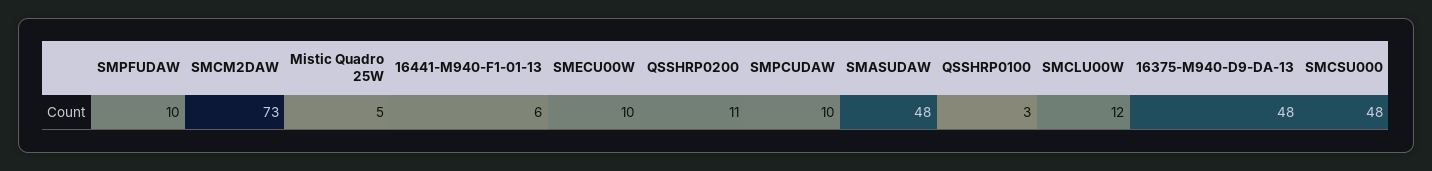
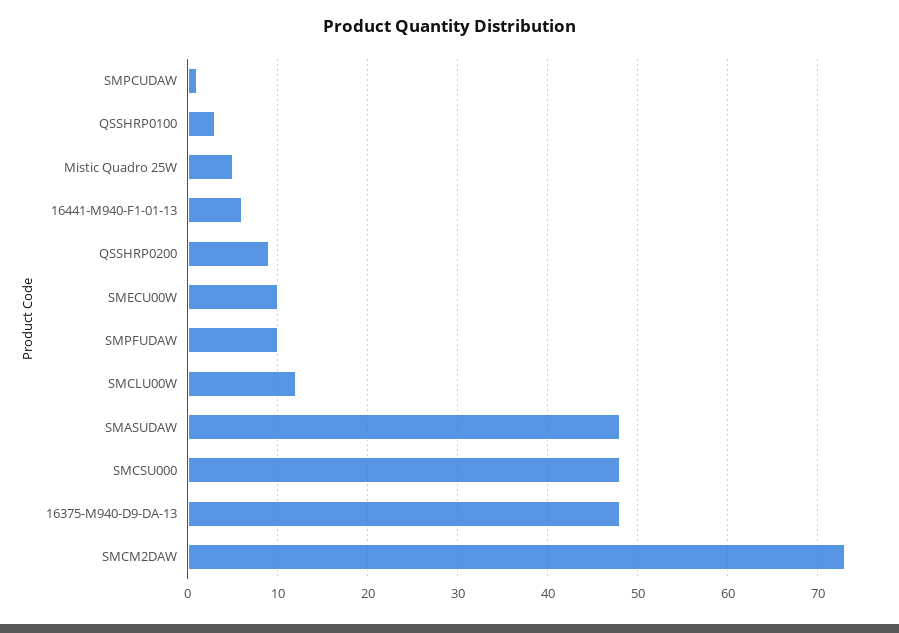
QSSHRP0200: 11 -> 9
SMPCUDAW: 10 -> 1

